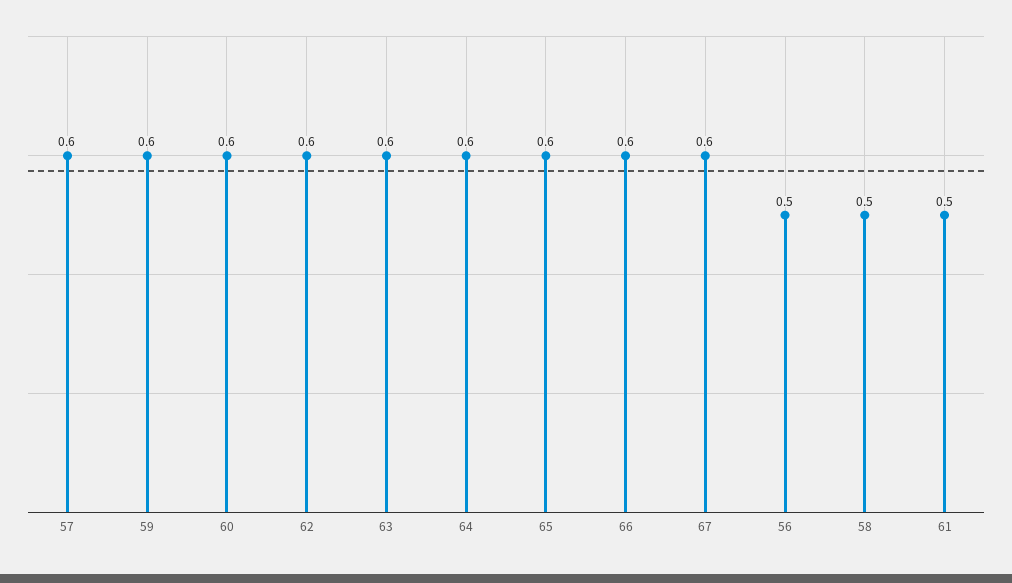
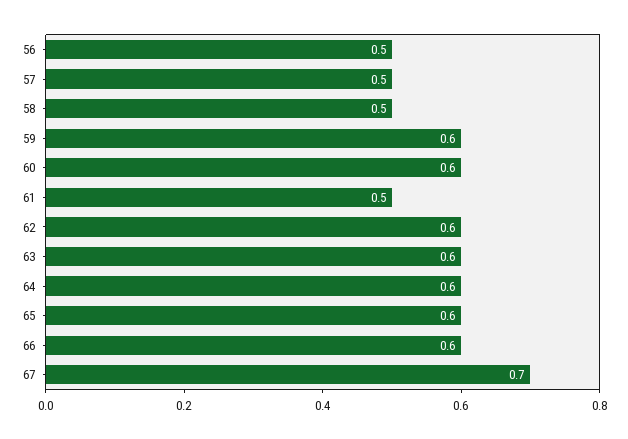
57: 0.6 -> 0.5
67: 0.6 -> 0.7

